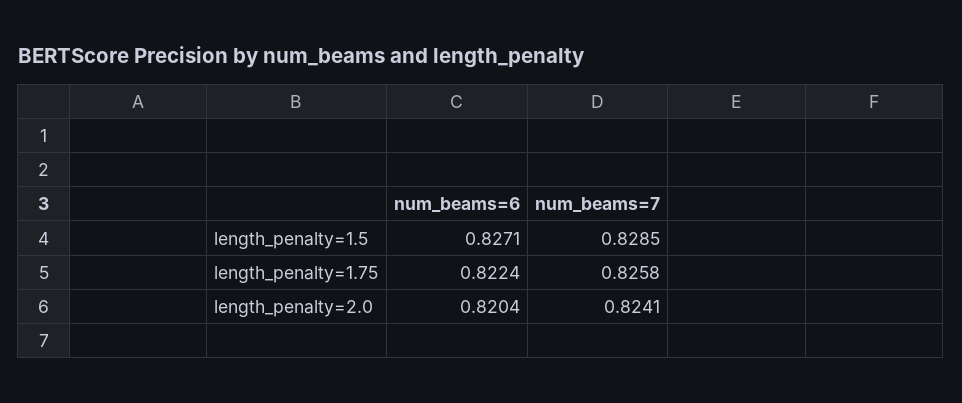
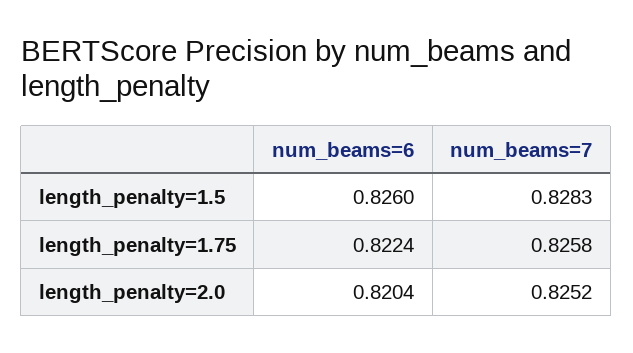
num_beams=6, length_penalty=1.5: 0.8271 -> 0.826
num_beams=7, length_penalty=1.5: 0.8285 -> 0.8283
num_beams=7, length_penalty=2.0: 0.8241 -> 0.8252

